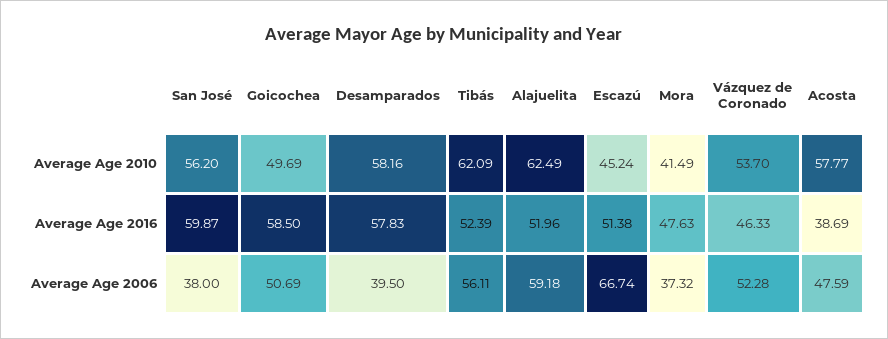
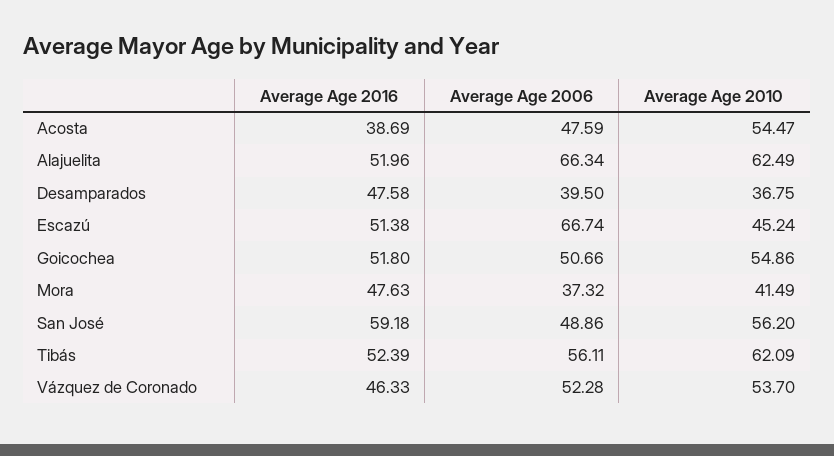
Goicochea, Average Age 2010: 49.69 -> 54.86
Desamparados, Average Age 2010: 58.16 -> 36.75
Acosta, Average Age 2010: 57.77 -> 54.47
San José, Average Age 2016: 59.87 -> 59.18
Goicochea, Average Age 2016: 58.5 -> 51.8
Desamparados, Average Age 2016: 57.83 -> 47.58
San José, Average Age 2006: 38 -> 48.86
Goicochea, Average Age 2006: 50.69 -> 50.66
Alajuelita, Average Age 2006: 59.18 -> 66.34

